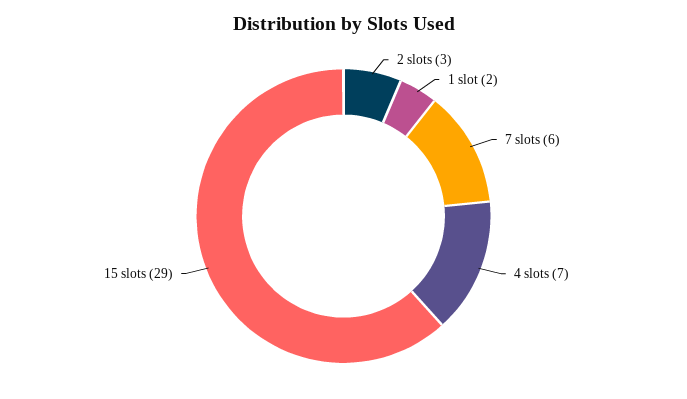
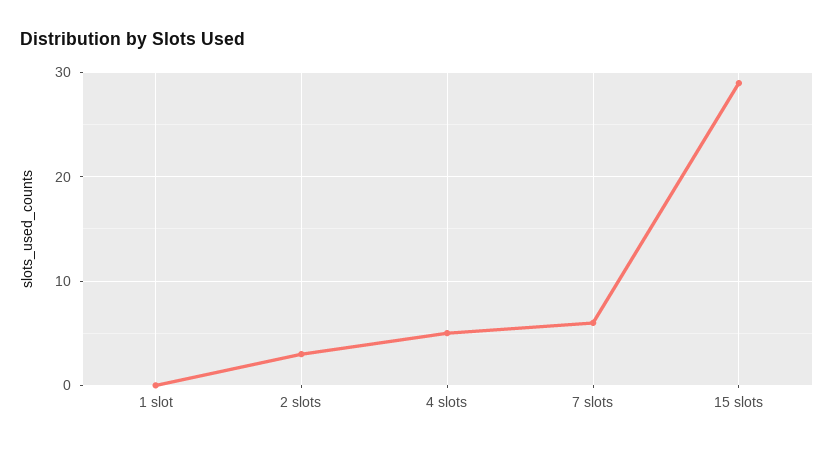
1 slot: 2 -> 0
4 slots: 7 -> 5

